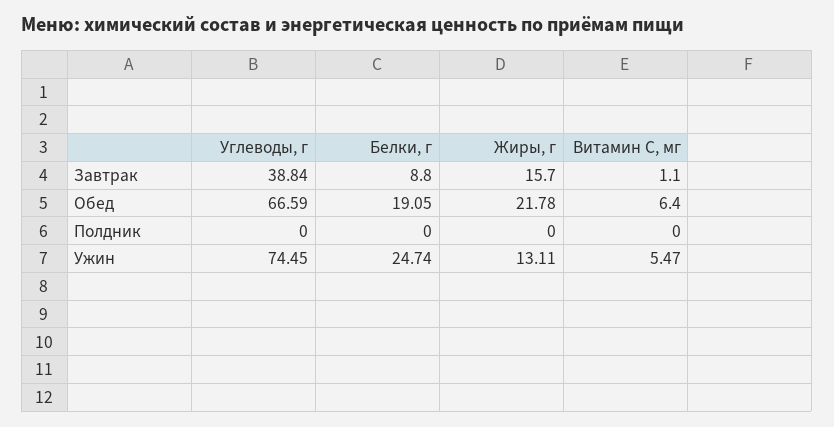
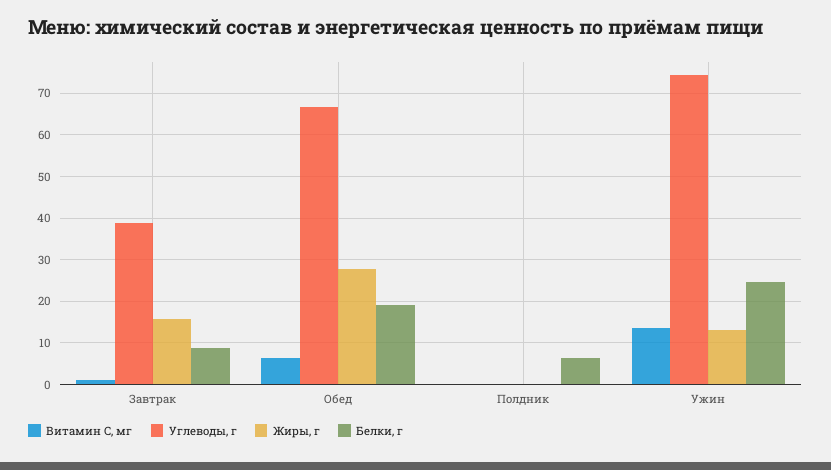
Жиры, г, Обед: 21.78 -> 28
Белки, г, Полдник: 0 -> 6
Витамин С, мг, Ужин: 5.47 -> 14

